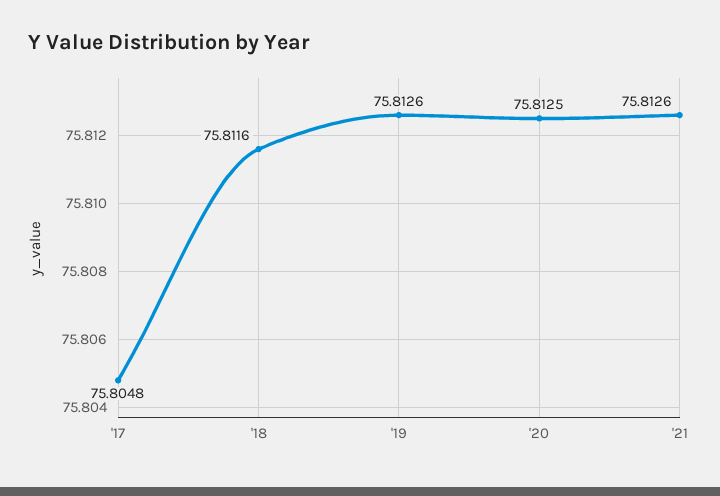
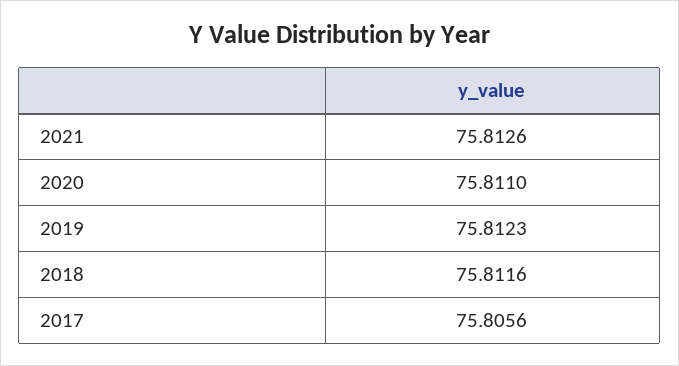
'17: 75.8048 -> 75.8056
'19: 75.8126 -> 75.8123
'20: 75.8125 -> 75.811

